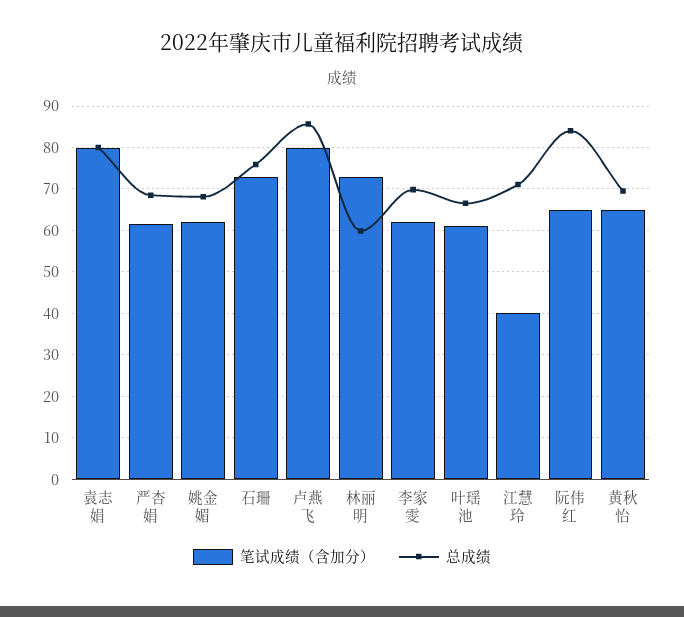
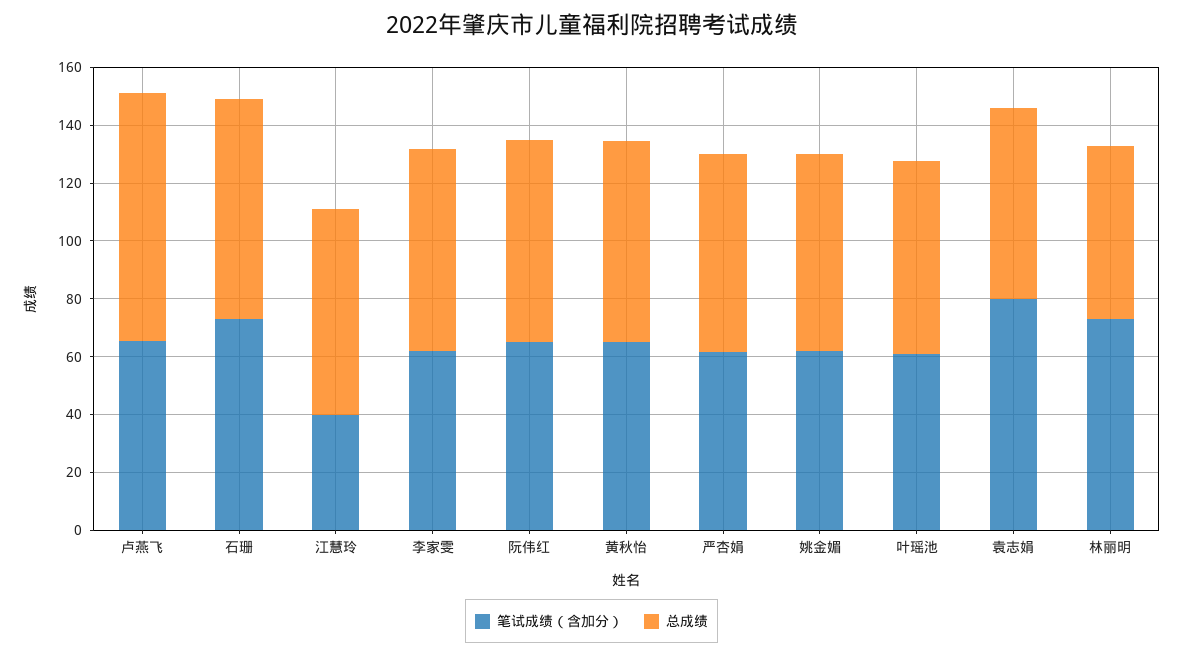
总成绩, 袁志娟: 80 -> 65
笔试成绩（含加分）, 卢燕飞: 80 -> 65
总成绩, 阮伟红: 84 -> 70

